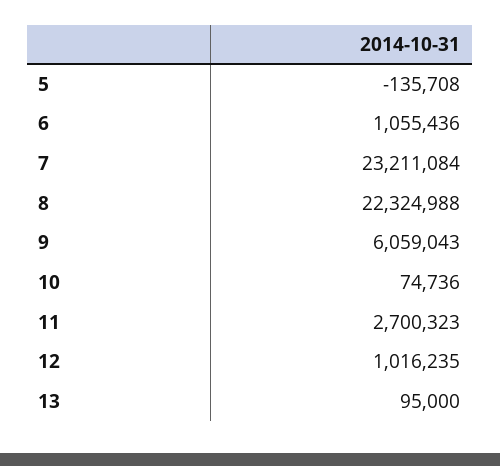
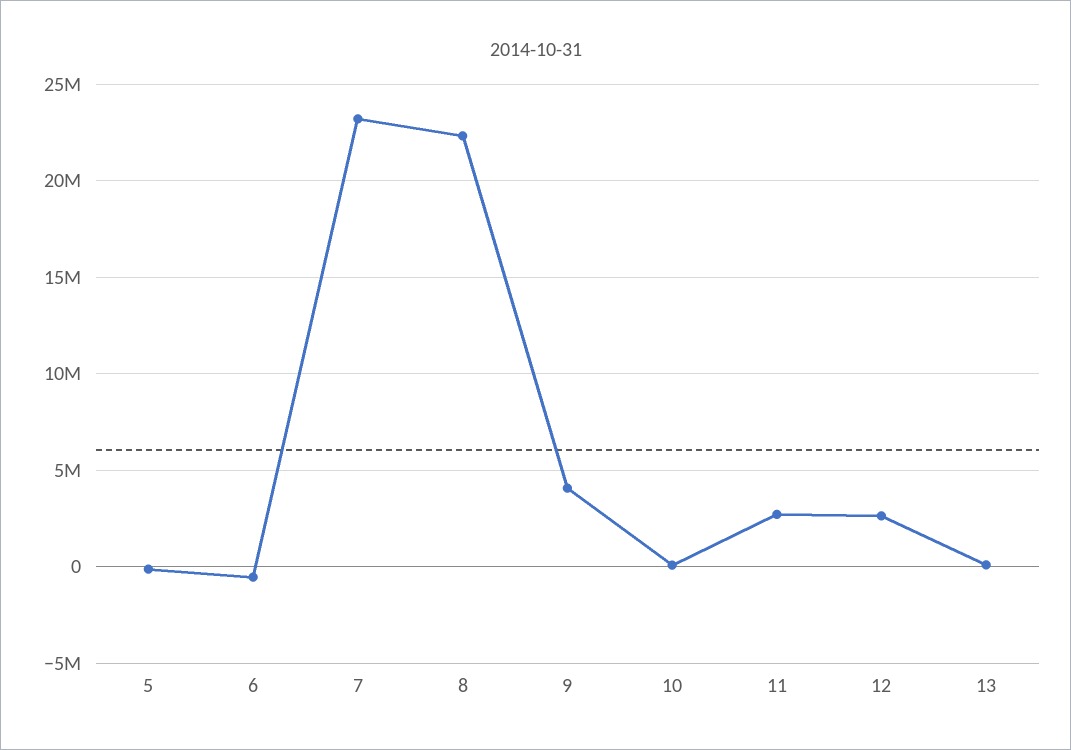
6: 1055436 -> -500000
9: 6059043 -> 4000000
12: 1016235 -> 2500000

